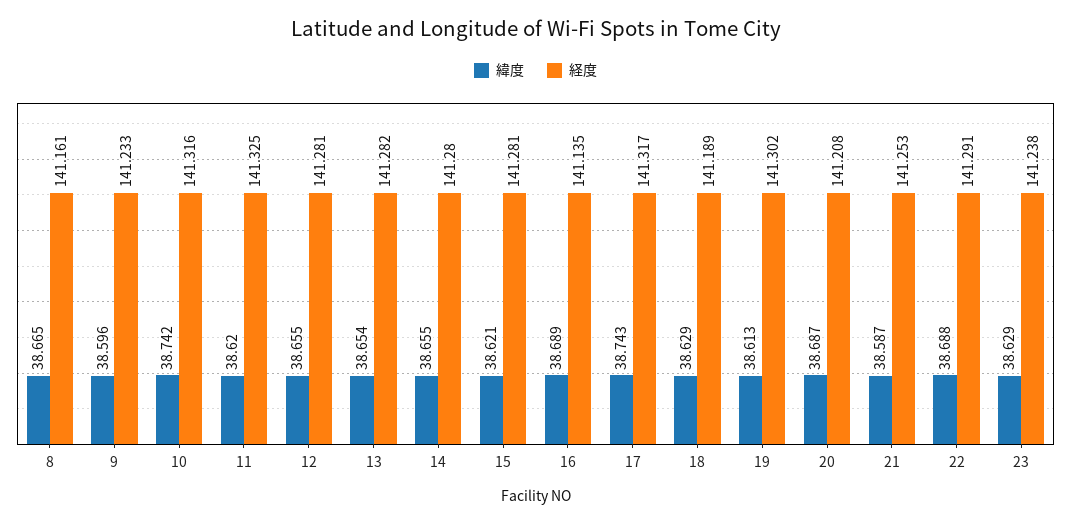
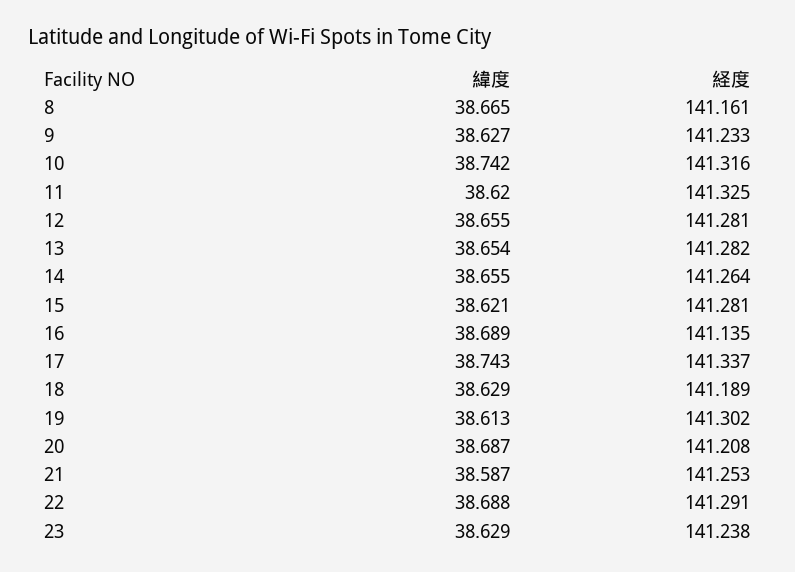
緯度, 9: 38.596 -> 38.627
経度, 14: 141.28 -> 141.264
経度, 17: 141.317 -> 141.337

